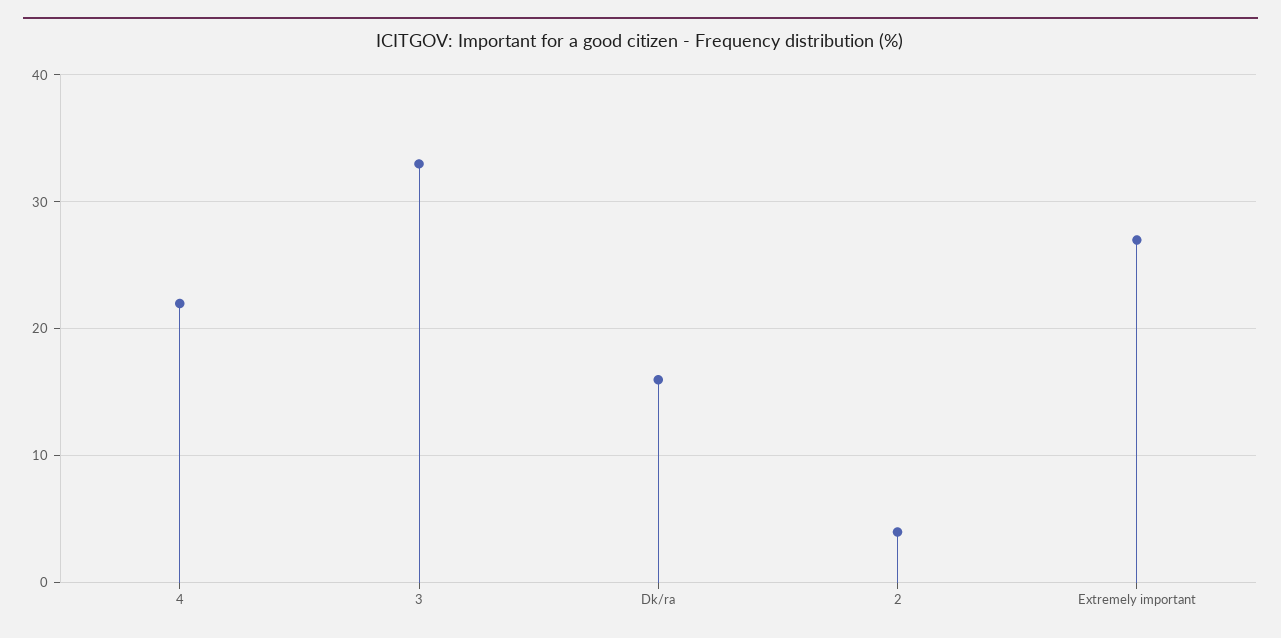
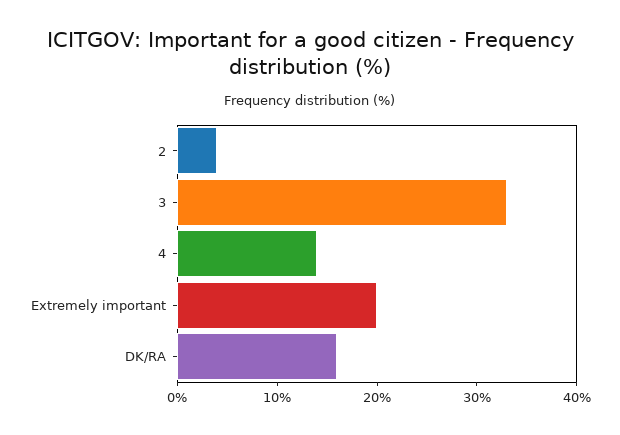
4: 22 -> 14
Extremely important: 27 -> 20

